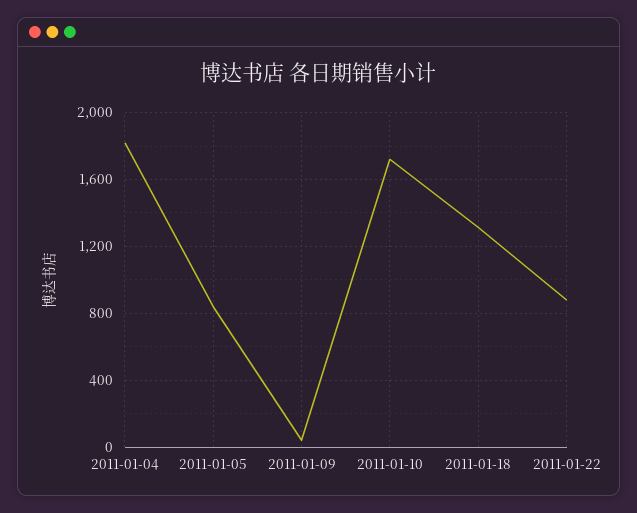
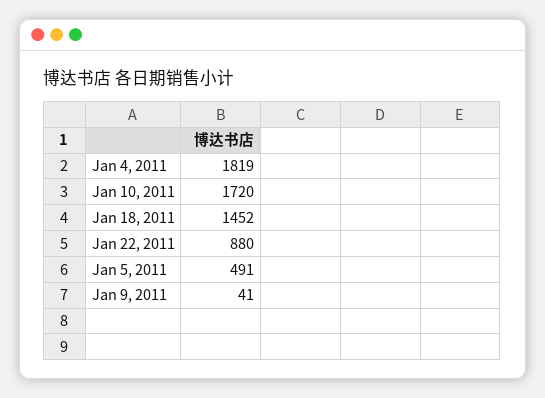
2011-01-05: 850 -> 491
2011-01-18: 1300 -> 1452

